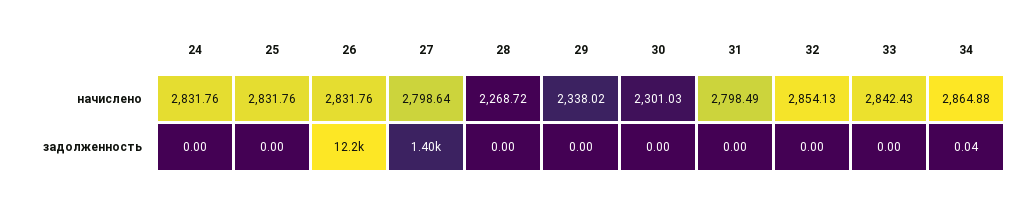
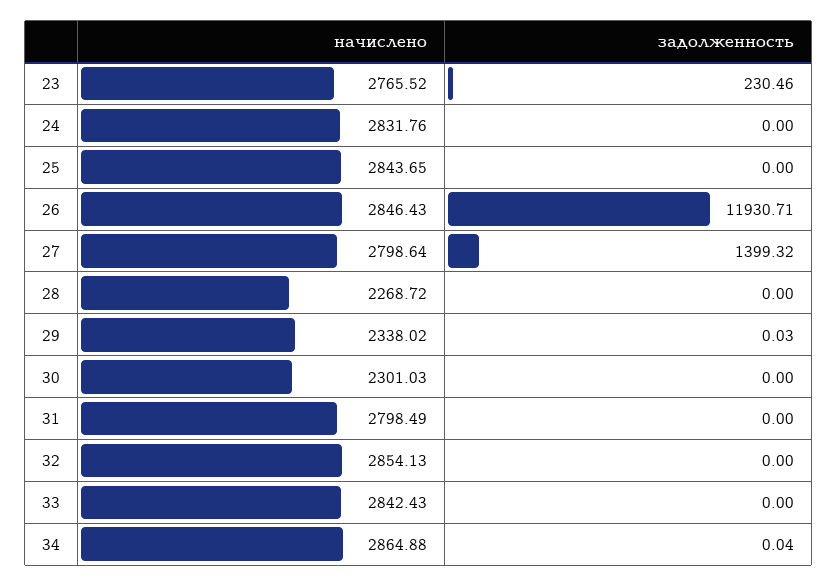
25, начислено: 2831.76 -> 2843.65
26, начислено: 2831.76 -> 2846.43
26, задолженность: 12200 -> 11930.71
29, задолженность: 0 -> 0.03
23, начислено: none -> 2765.52
23, задолженность: none -> 230.46

